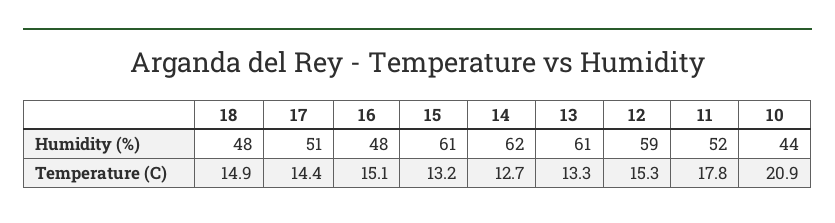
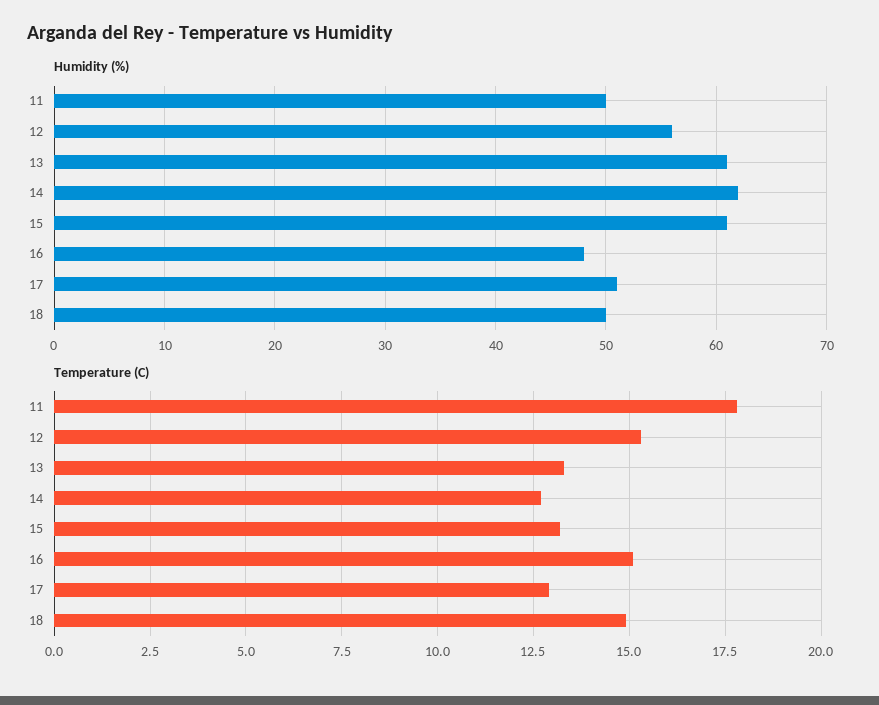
Humidity (%), 18: 48 -> 50
Humidity (%), 12: 59 -> 56
Humidity (%), 11: 52 -> 50
Humidity (%), 10: 44 -> none
Temperature (C), 17: 14.4 -> 13
Temperature (C), 10: 20.9 -> none

